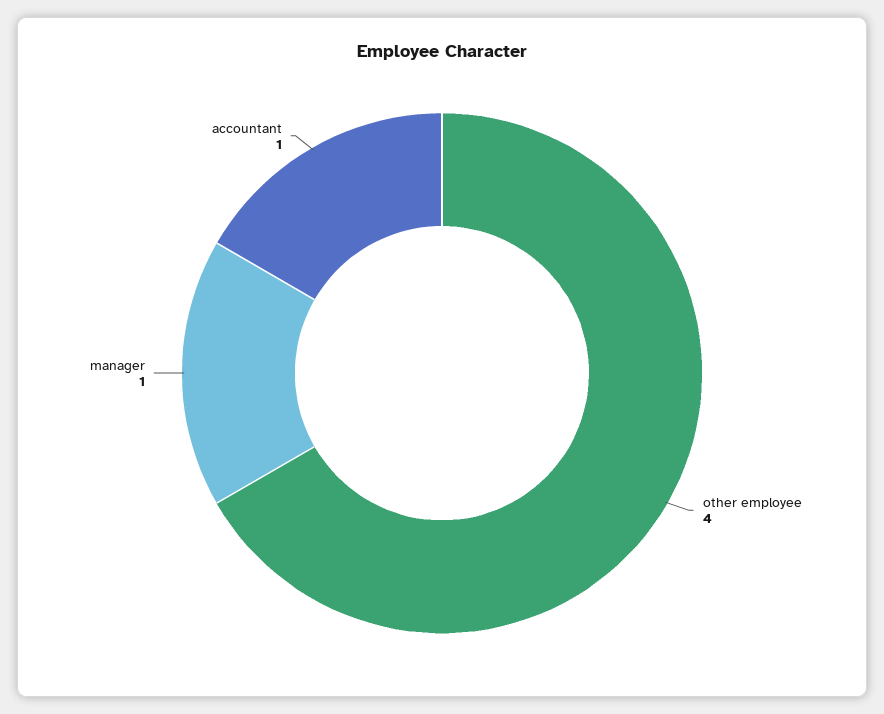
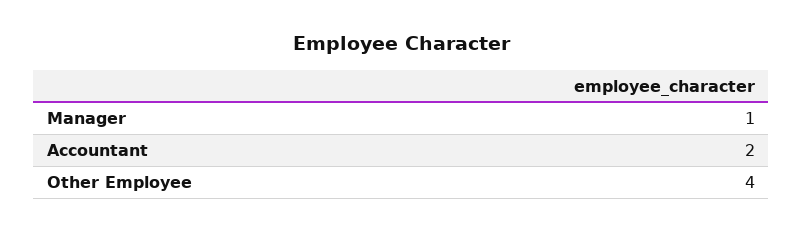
accountant: 1 -> 2

